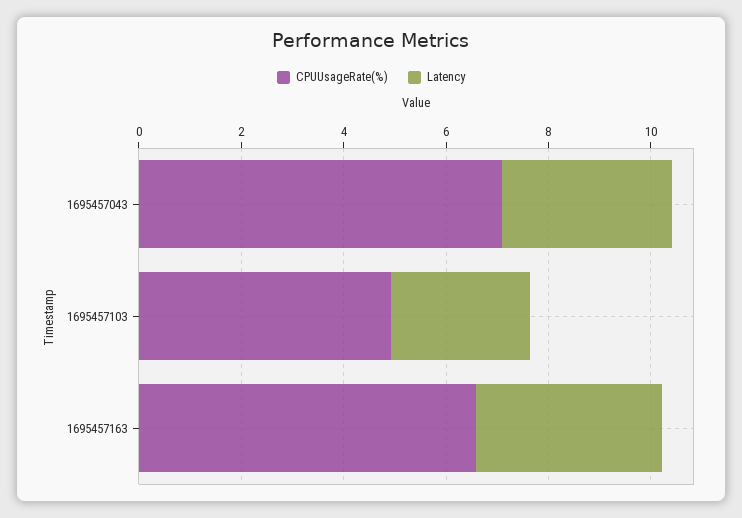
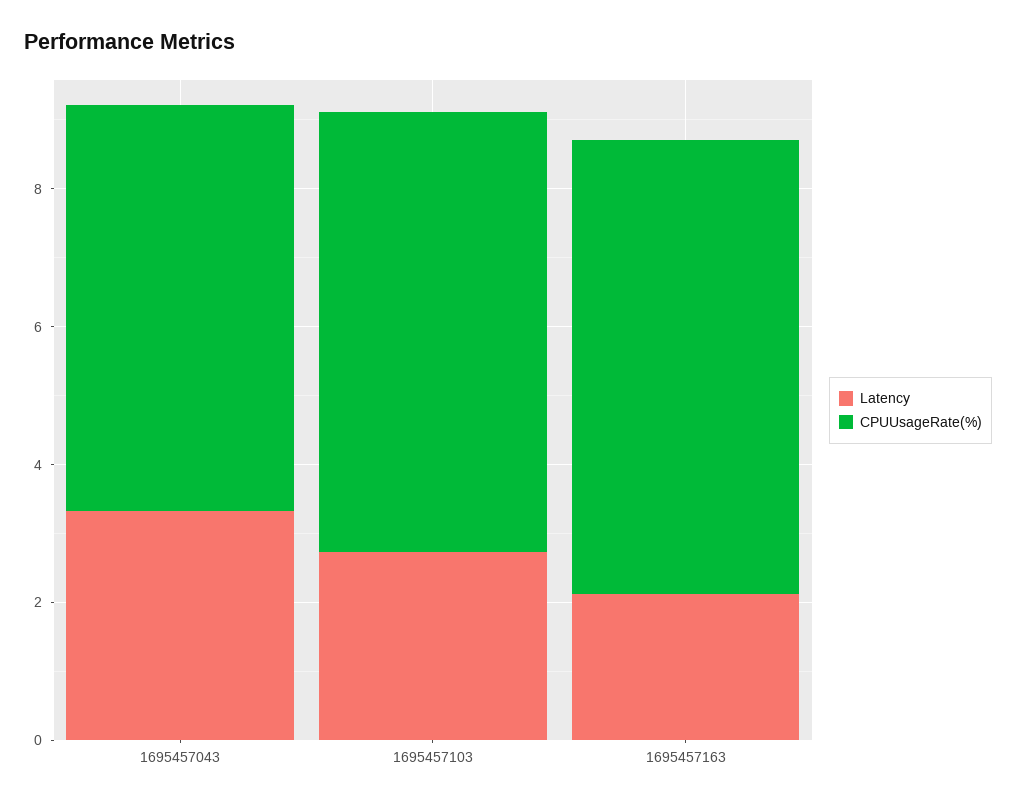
CPUUsageRate(%), 1695457043: 7 -> 6
CPUUsageRate(%), 1695457103: 5 -> 6.5
Latency, 1695457163: 3.5 -> 2

